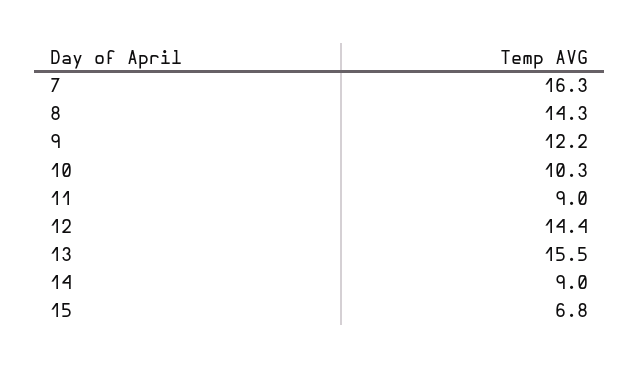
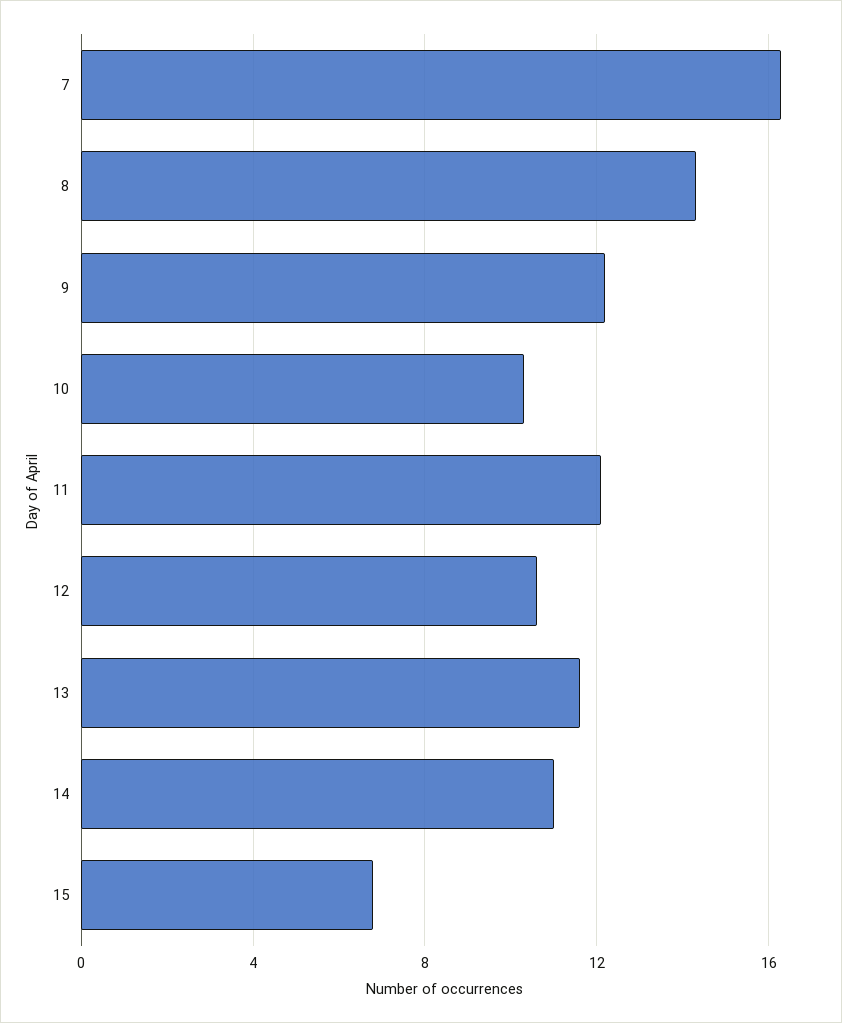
11: 9 -> 12
12: 14.4 -> 10.5
13: 15.5 -> 11.5
14: 9 -> 11

